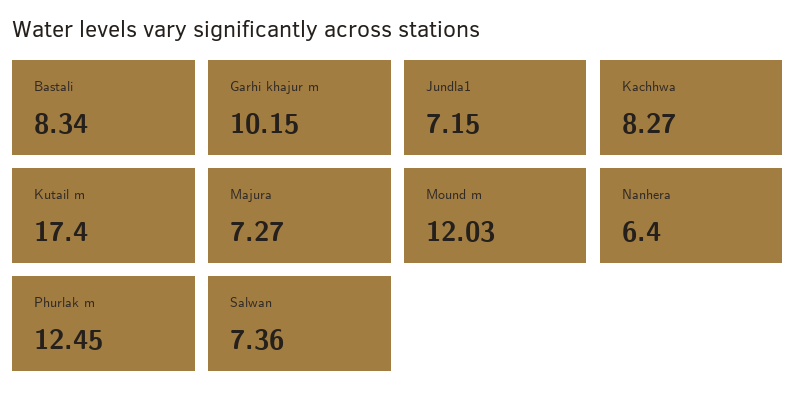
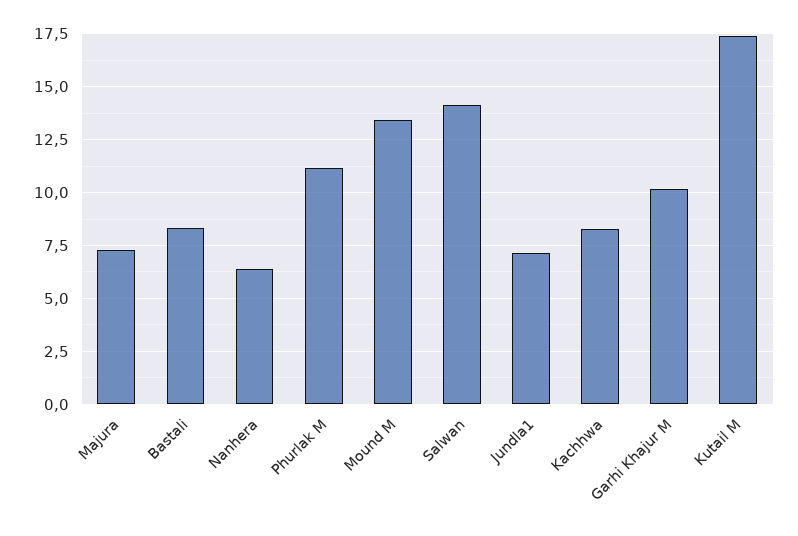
Mound m: 12.03 -> 13.5
Phurlak m: 12.45 -> 11
Salwan: 7.36 -> 14

